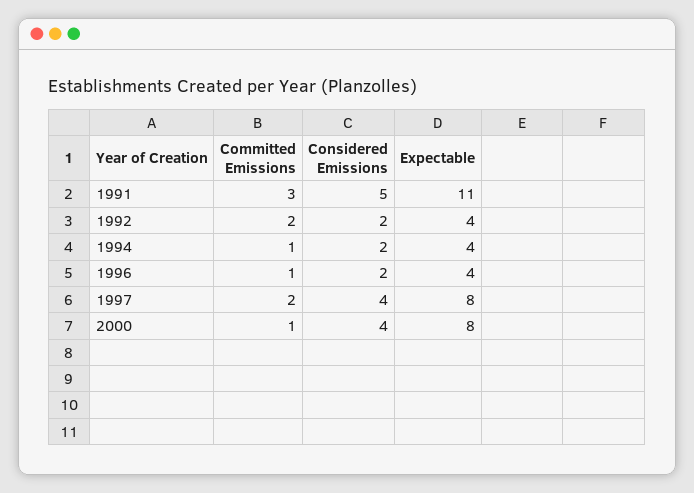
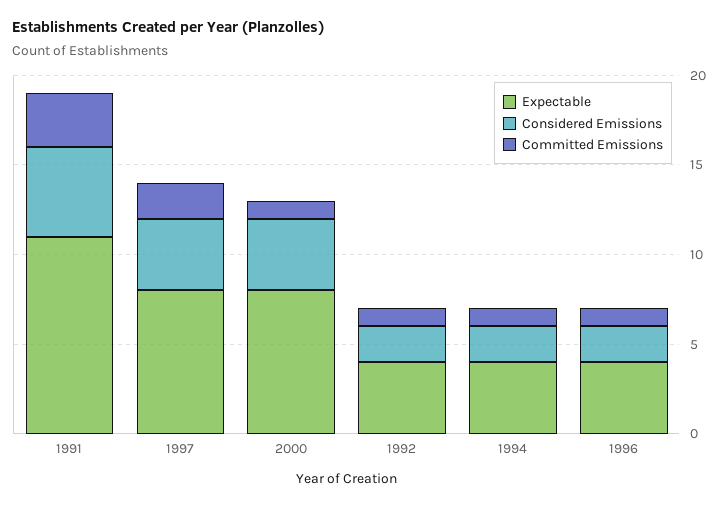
Committed Emissions, 1992: 2 -> 1

